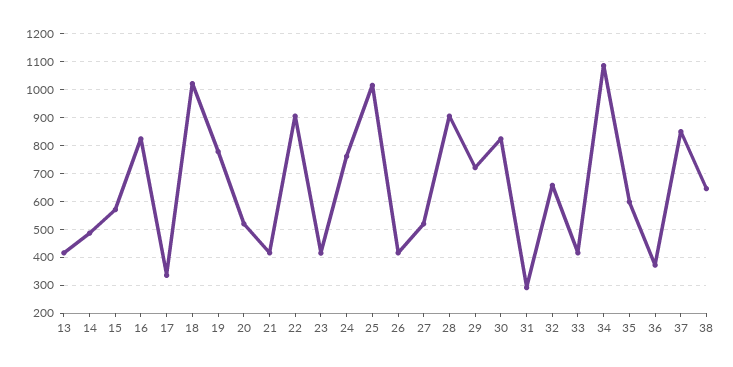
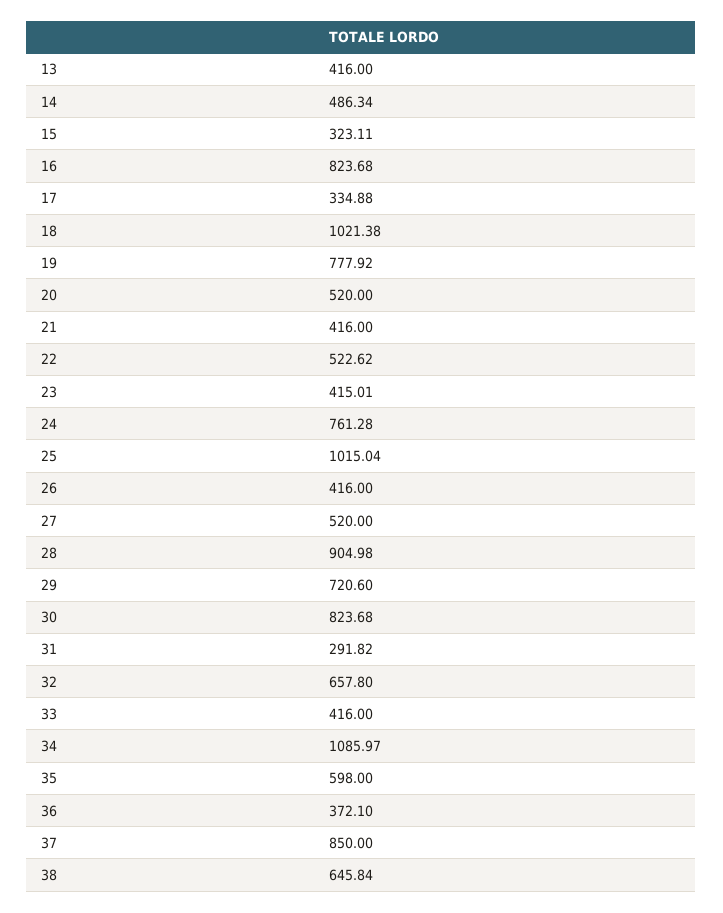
15: 575 -> 323.11
22: 900 -> 522.62

